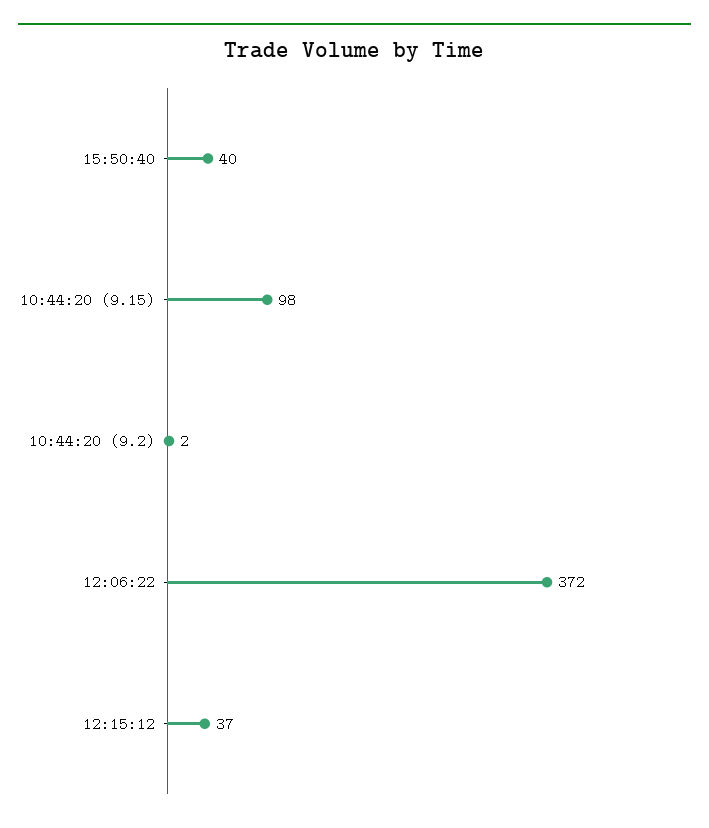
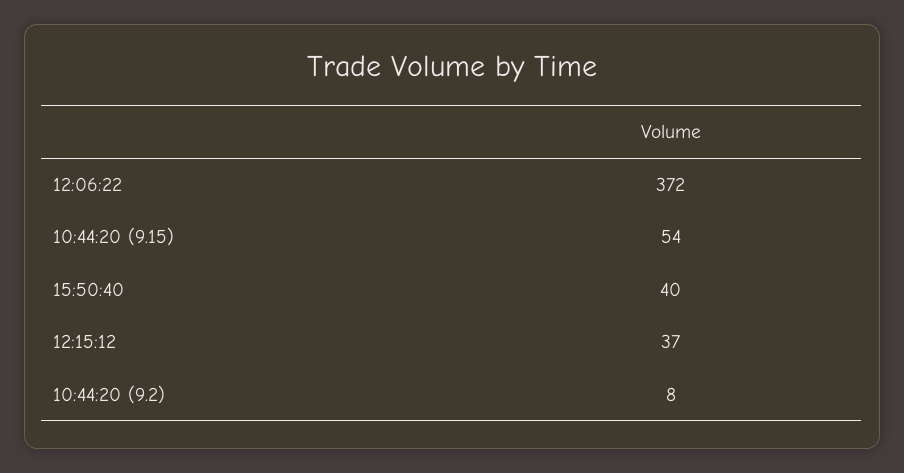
10:44:20 (9.15): 98 -> 54
10:44:20 (9.2): 2 -> 8

